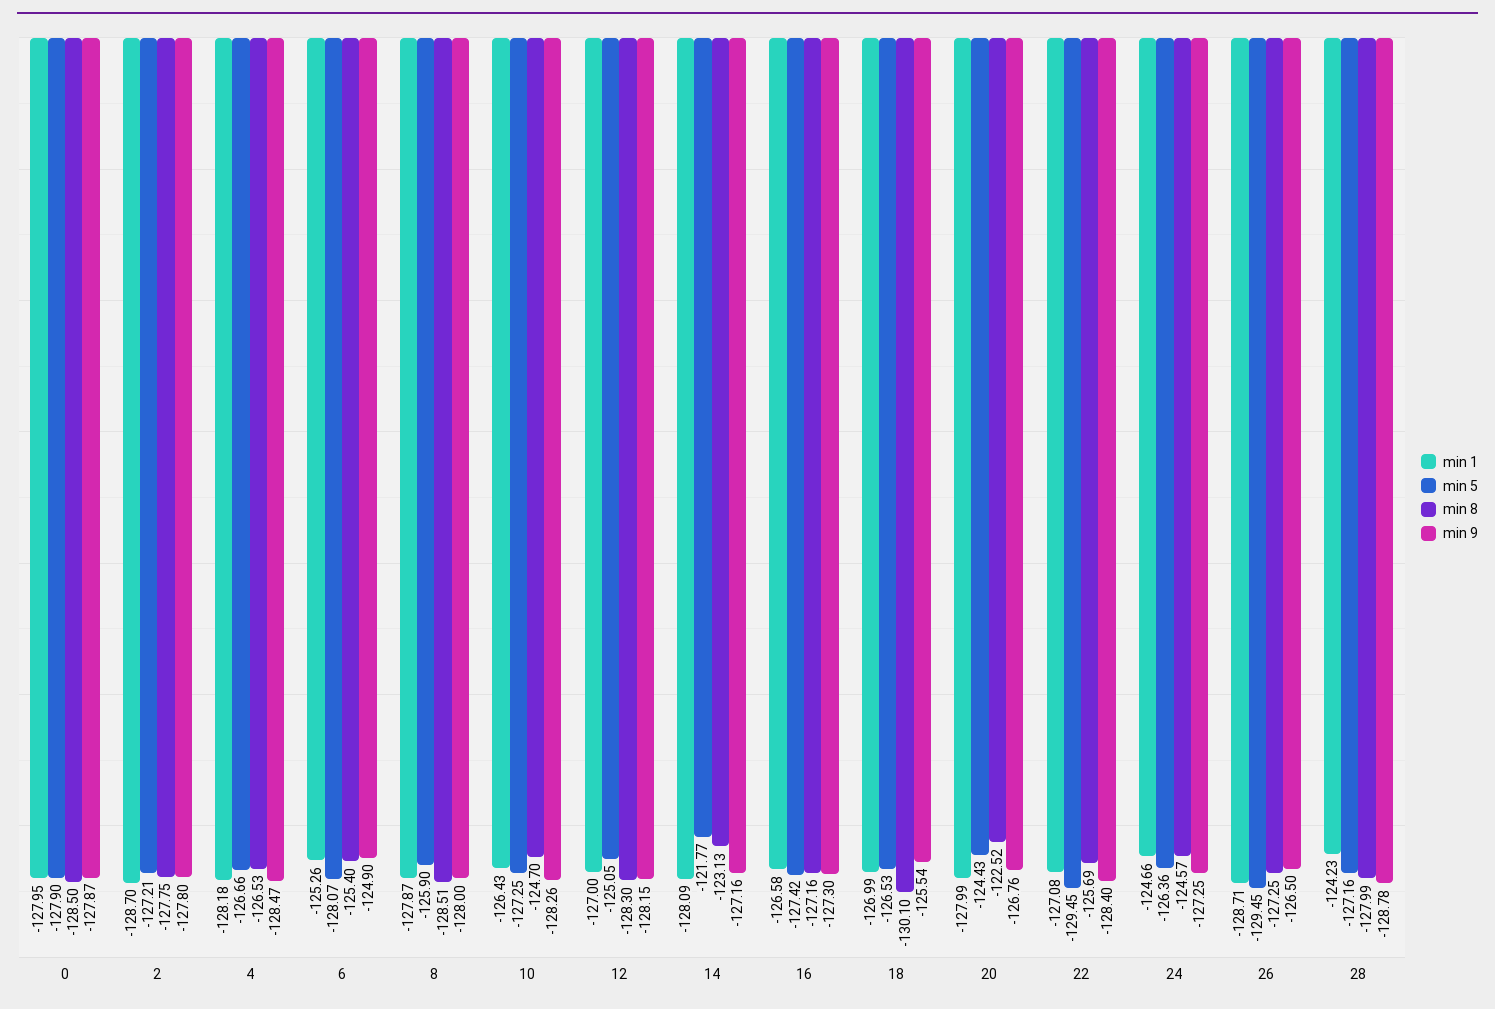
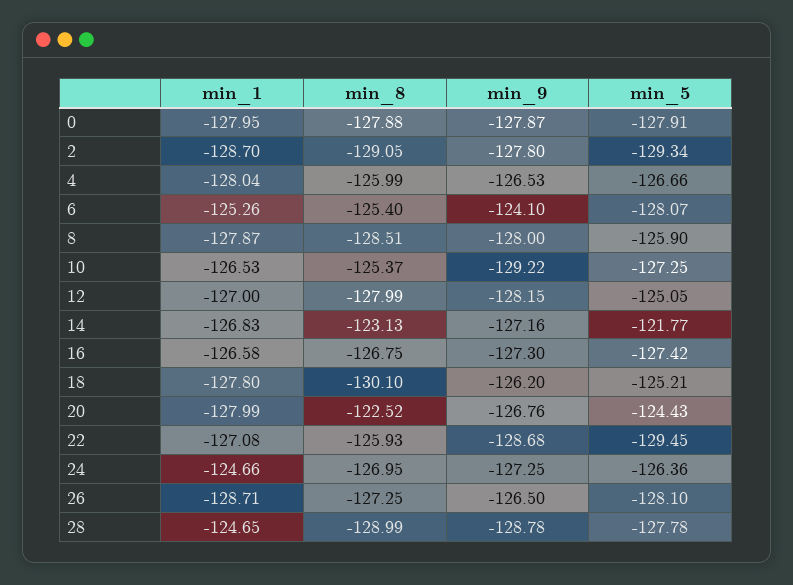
min 5, 0: -127.9 -> -127.91
min 8, 0: -128.5 -> -127.88
min 5, 2: -127.21 -> -129.34
min 8, 2: -127.75 -> -129.05
min 1, 4: -128.18 -> -128.04
min 8, 4: -126.53 -> -125.99
min 9, 4: -128.47 -> -126.53
min 9, 6: -124.9 -> -124.1
min 1, 10: -126.43 -> -126.53
min 8, 10: -124.7 -> -125.37
min 9, 10: -128.26 -> -129.22
min 8, 12: -128.3 -> -127.99
min 1, 14: -128.09 -> -126.83
min 8, 16: -127.16 -> -126.75
min 1, 18: -126.99 -> -127.8
min 5, 18: -126.53 -> -125.21
min 9, 18: -125.54 -> -126.2
min 8, 22: -125.69 -> -125.93
min 9, 22: -128.4 -> -128.68
min 8, 24: -124.57 -> -126.95
min 5, 26: -129.45 -> -128.1
min 1, 28: -124.23 -> -124.65
min 5, 28: -127.16 -> -127.78
min 8, 28: -127.99 -> -128.99

